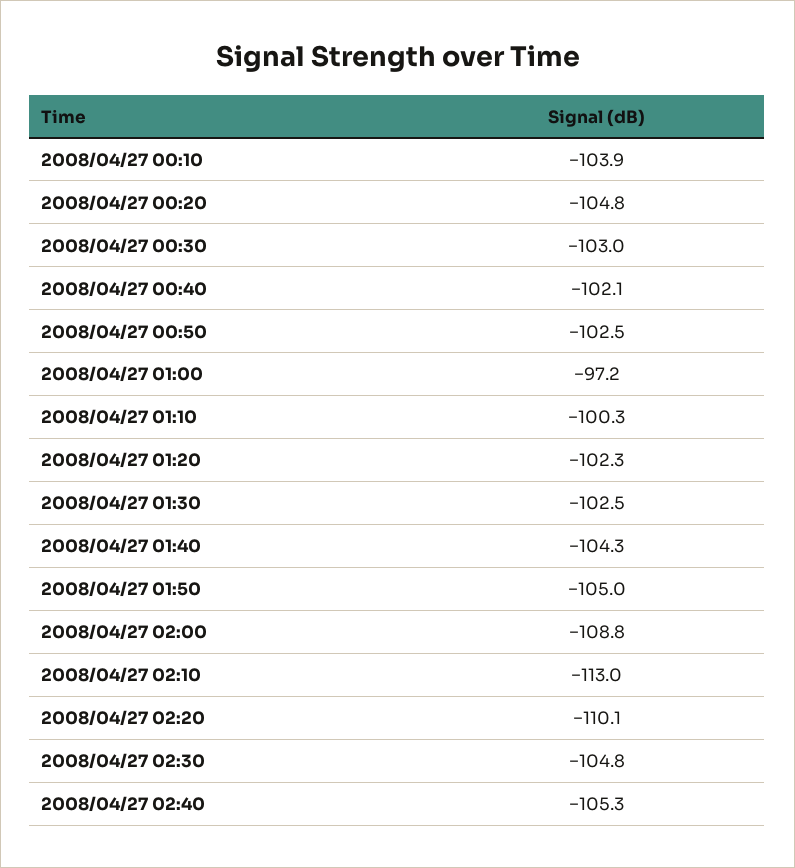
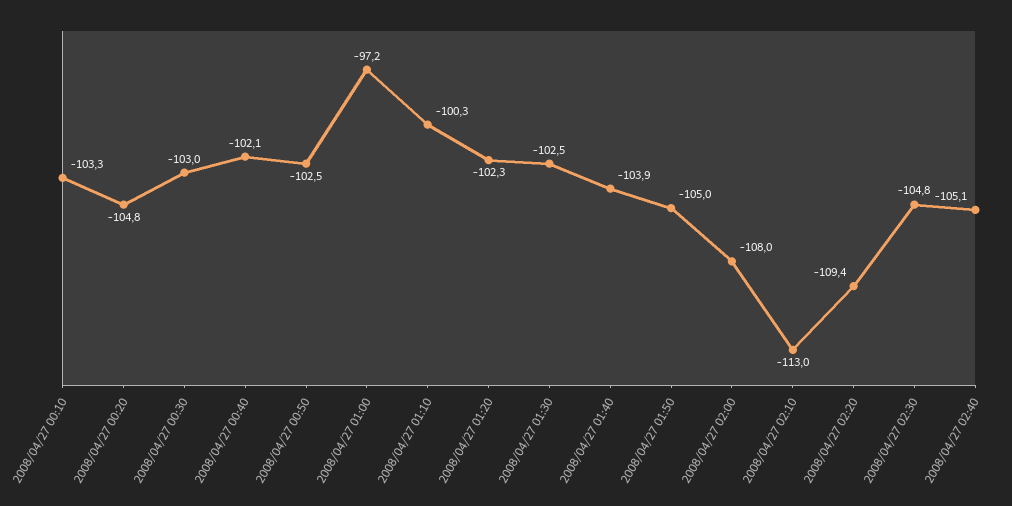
2008/04/27 00:10: -103.9 -> -103.3
2008/04/27 01:40: -104.3 -> -103.9
2008/04/27 02:00: -108.8 -> -108
2008/04/27 02:20: -110.1 -> -109.4
2008/04/27 02:40: -105.3 -> -105.1

